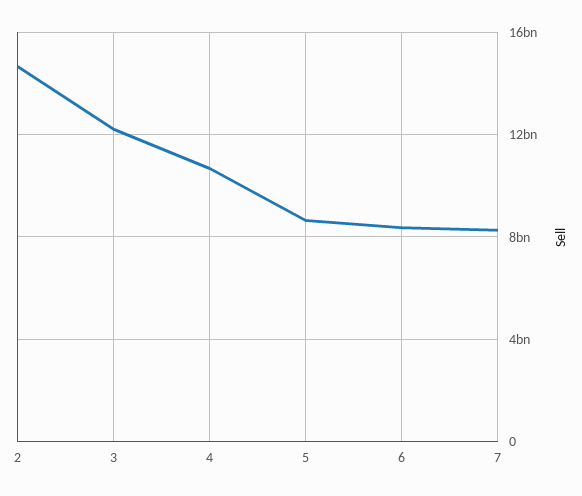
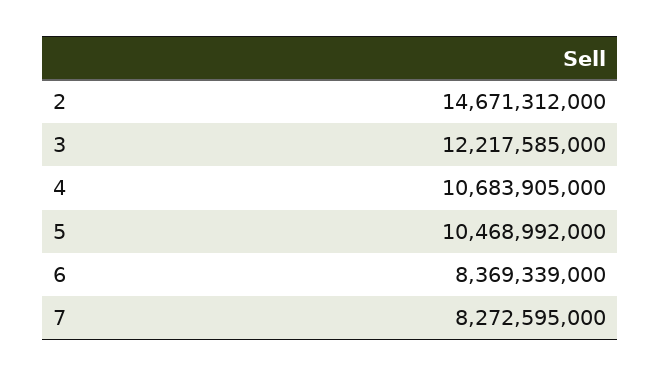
5: 8500000000 -> 10468992000

